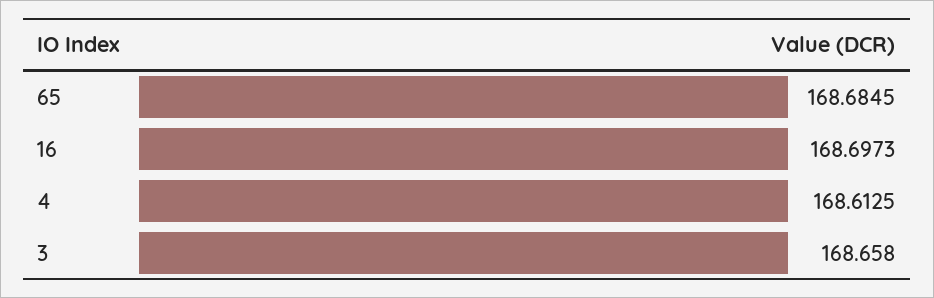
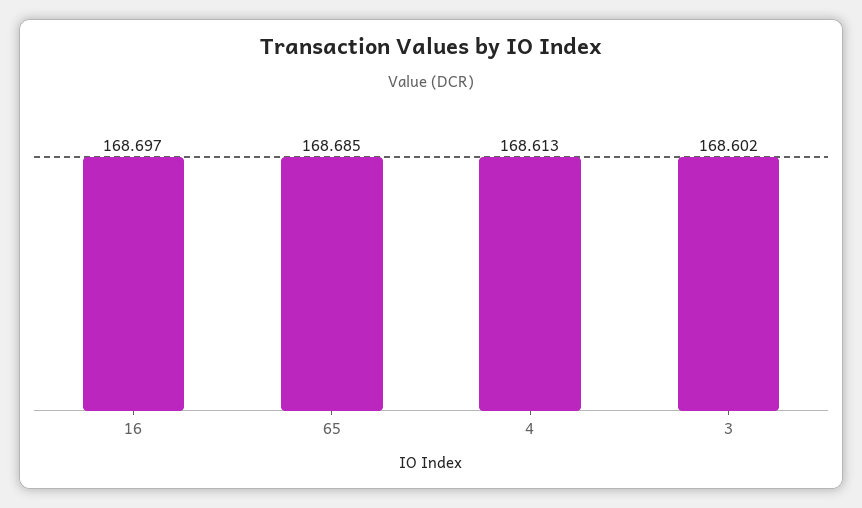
3: 168.658 -> 168.602

